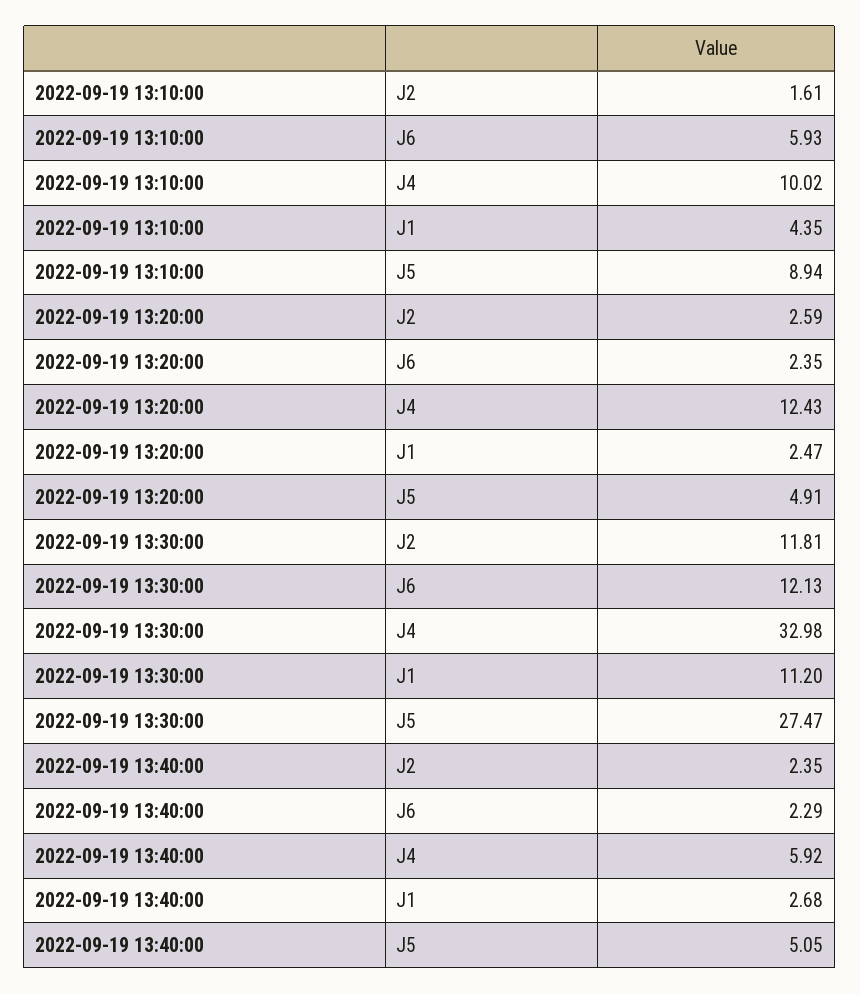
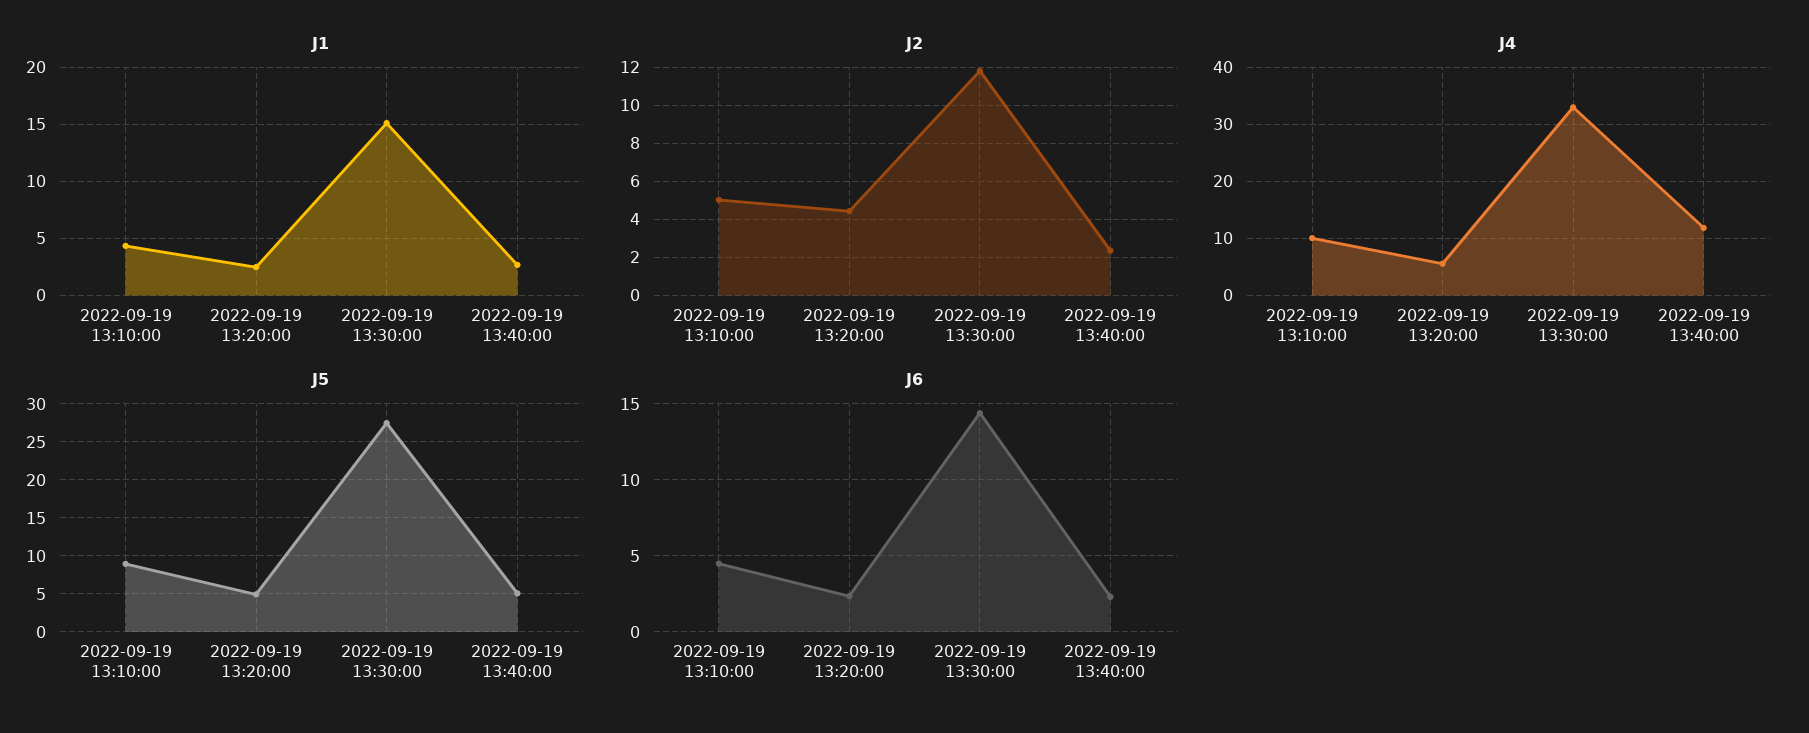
J2, 2022-09-19 13:10:00: 1.61 -> 5
J6, 2022-09-19 13:10:00: 5.93 -> 4.5
J2, 2022-09-19 13:20:00: 2.59 -> 4.5
J4, 2022-09-19 13:20:00: 12.43 -> 6
J6, 2022-09-19 13:30:00: 12.13 -> 14.5
J1, 2022-09-19 13:30:00: 11.2 -> 15
J4, 2022-09-19 13:40:00: 5.92 -> 12

